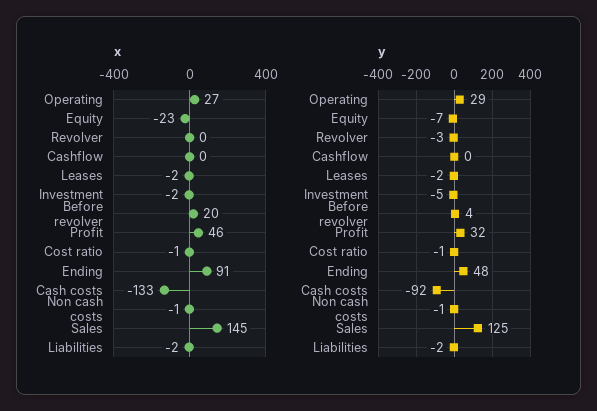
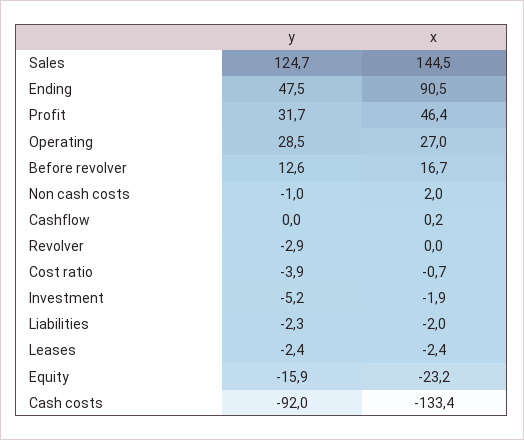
x, Before revolver: 20 -> 16.7
x, Non cash costs: -1 -> 2
y, Equity: -7 -> -15.9
y, Before revolver: 4 -> 12.6
y, Cost ratio: -1 -> -3.9

